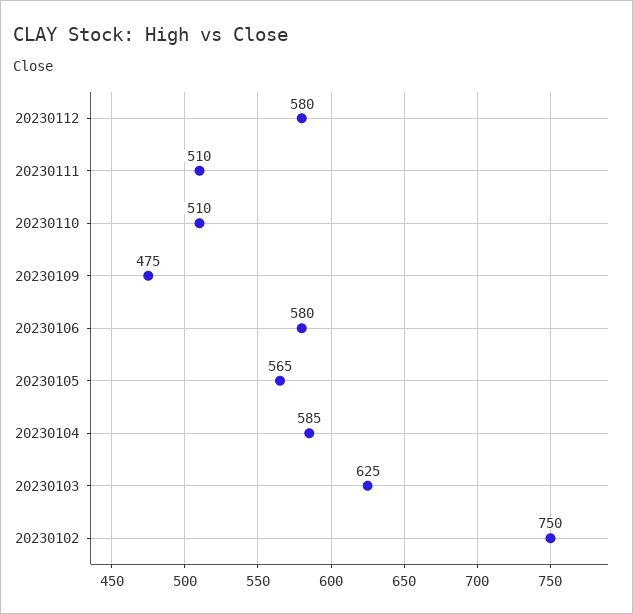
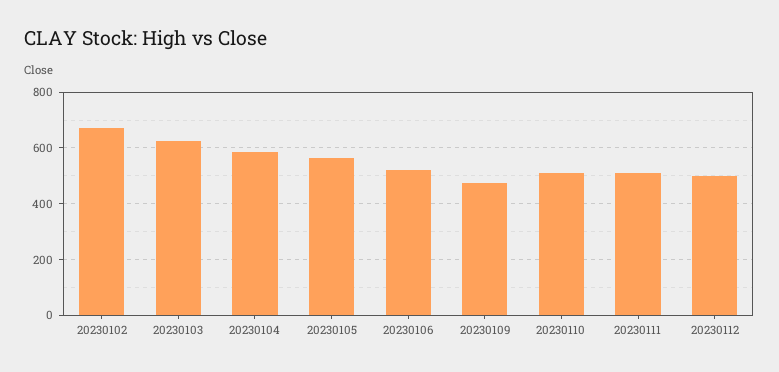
20230112: 580 -> 500
20230106: 580 -> 525
20230102: 750 -> 675

